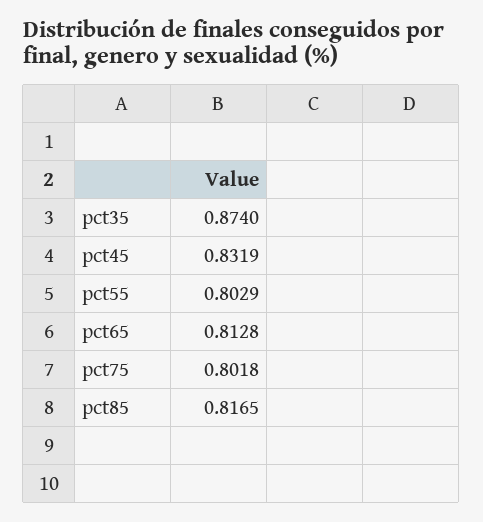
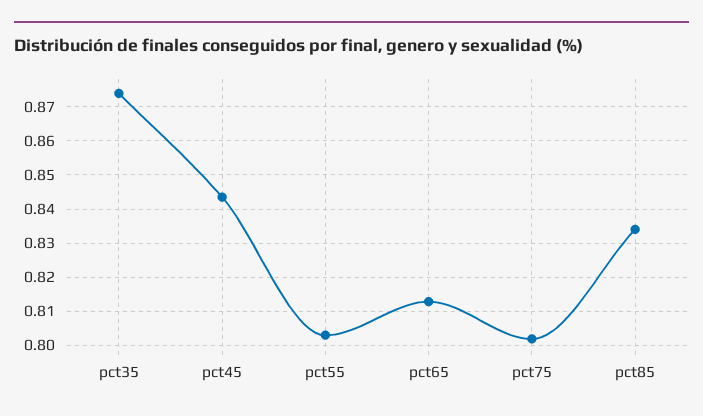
pct45: 0.8319 -> 0.844
pct85: 0.8165 -> 0.834

